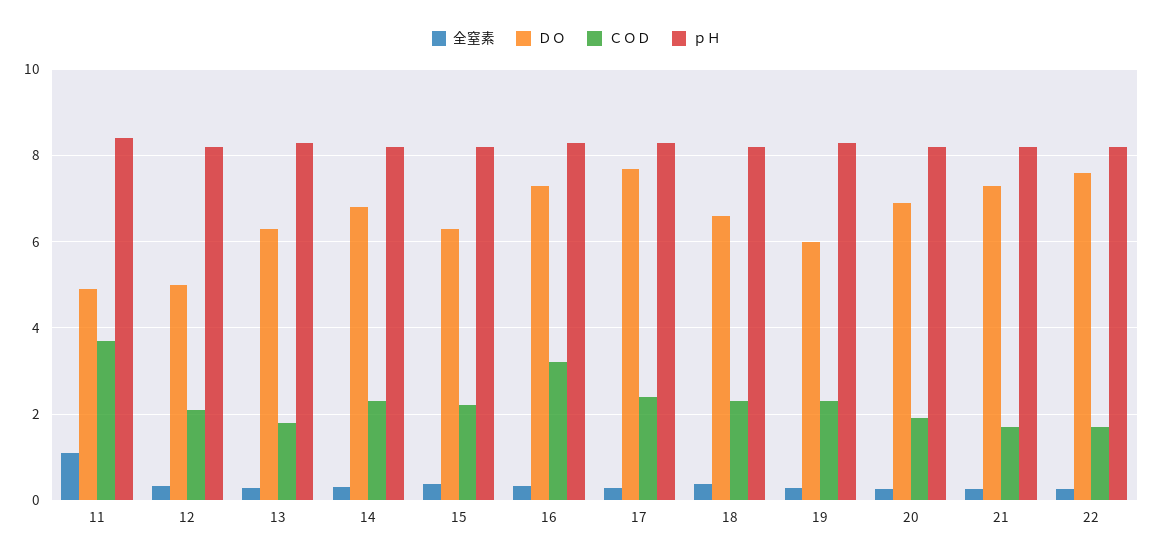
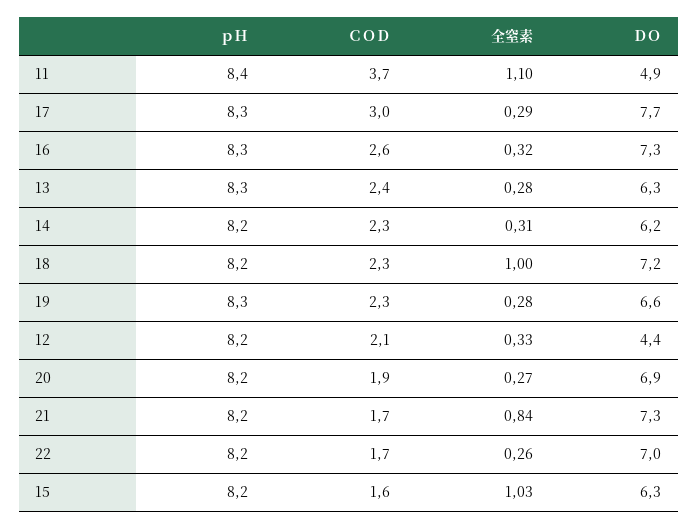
ＤＯ, 12: 5 -> 4.4
ＣＯＤ, 13: 1.8 -> 2.4
ＤＯ, 14: 6.8 -> 6.2
全窒素, 15: 0.4 -> 1.03
ＣＯＤ, 15: 2.2 -> 1.6
ＣＯＤ, 16: 3.2 -> 2.6
ＣＯＤ, 17: 2.4 -> 3
全窒素, 18: 0.4 -> 1
ＤＯ, 18: 6.6 -> 7.2
ＤＯ, 19: 6 -> 6.6
全窒素, 21: 0.2 -> 0.84
ＤＯ, 22: 7.6 -> 7

